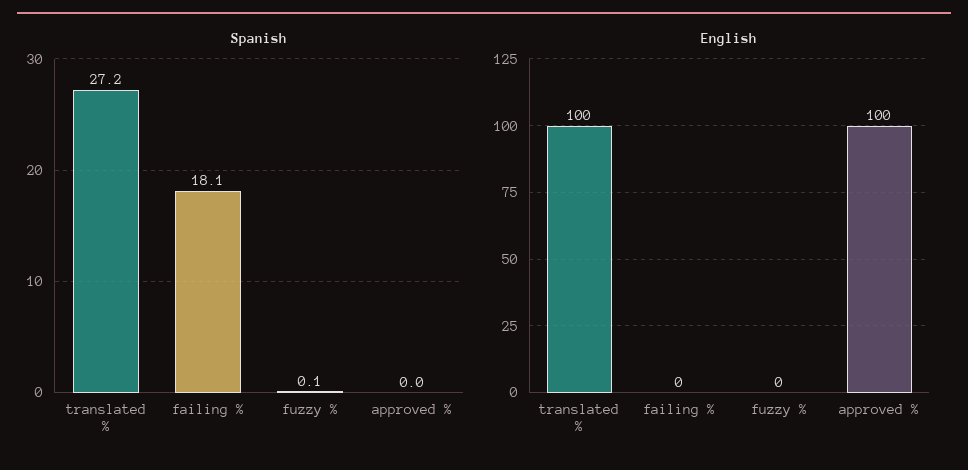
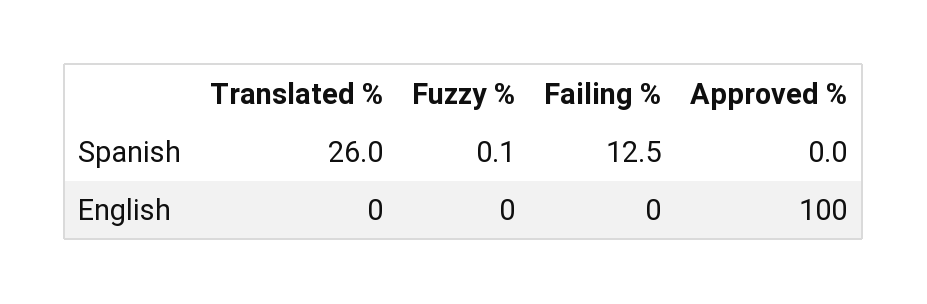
Spanish, translated %: 27.2 -> 26
Spanish, failing %: 18.1 -> 12.5
English, translated %: 100 -> 0

